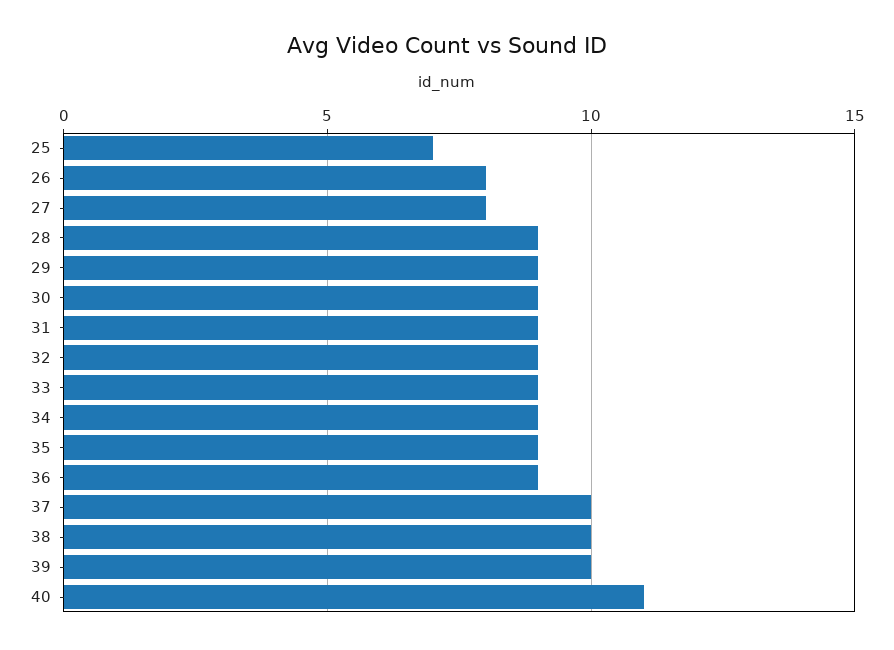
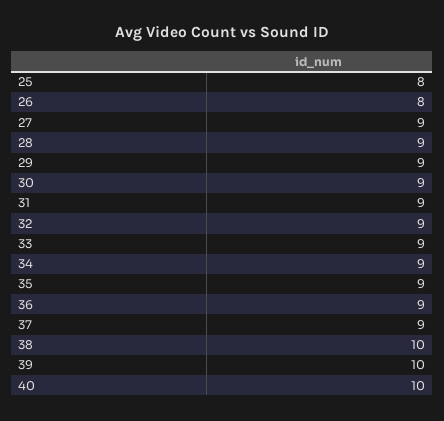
25: 7 -> 8
27: 8 -> 9
37: 10 -> 9
40: 11 -> 10

